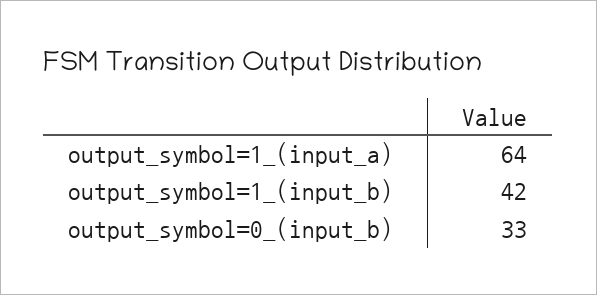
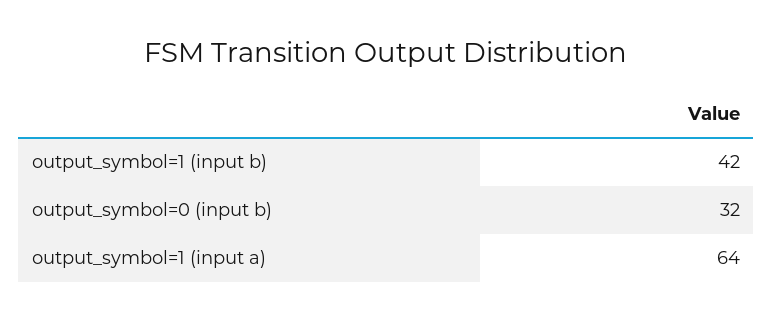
output_symbol=0_(input_b): 33 -> 32

